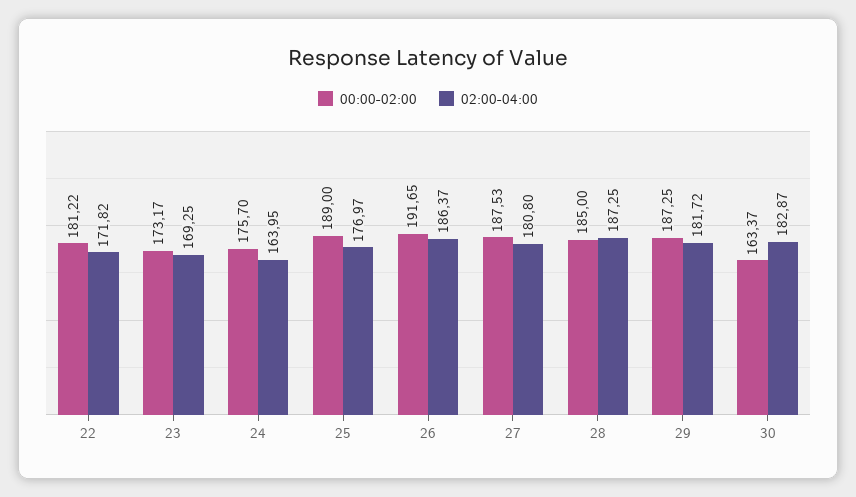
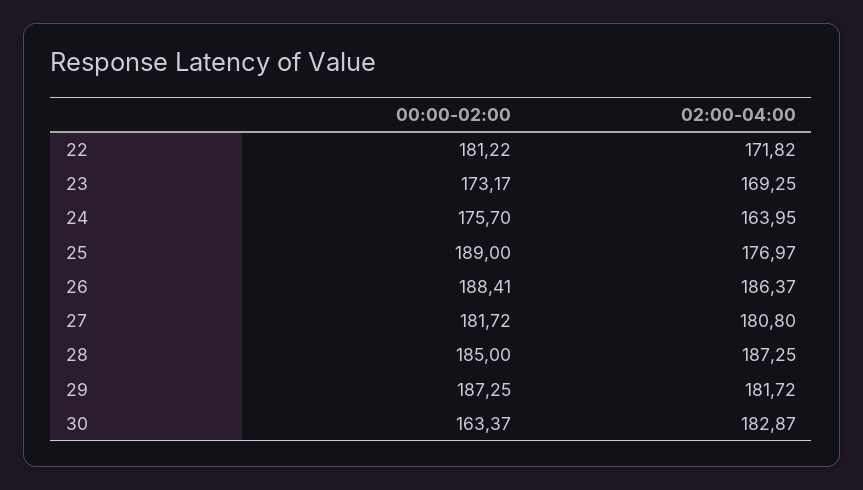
00:00-02:00, 26: 191.65 -> 188.41
00:00-02:00, 27: 187.53 -> 181.72

